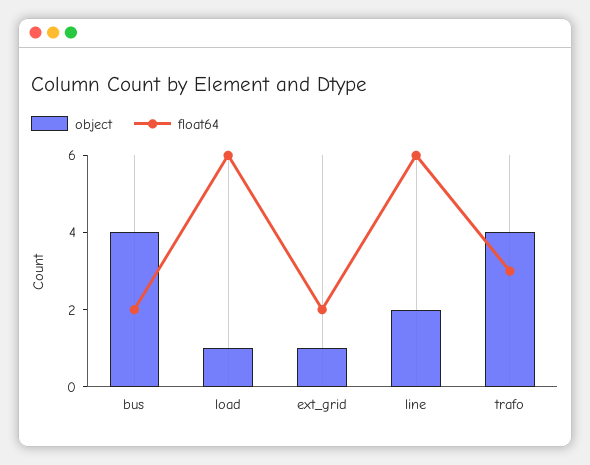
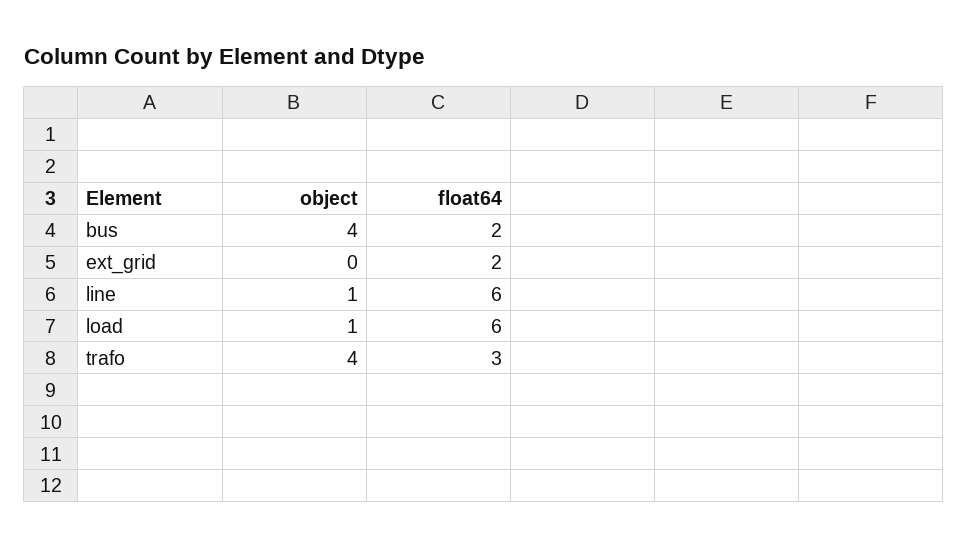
object, ext_grid: 1 -> 0
object, line: 2 -> 1

